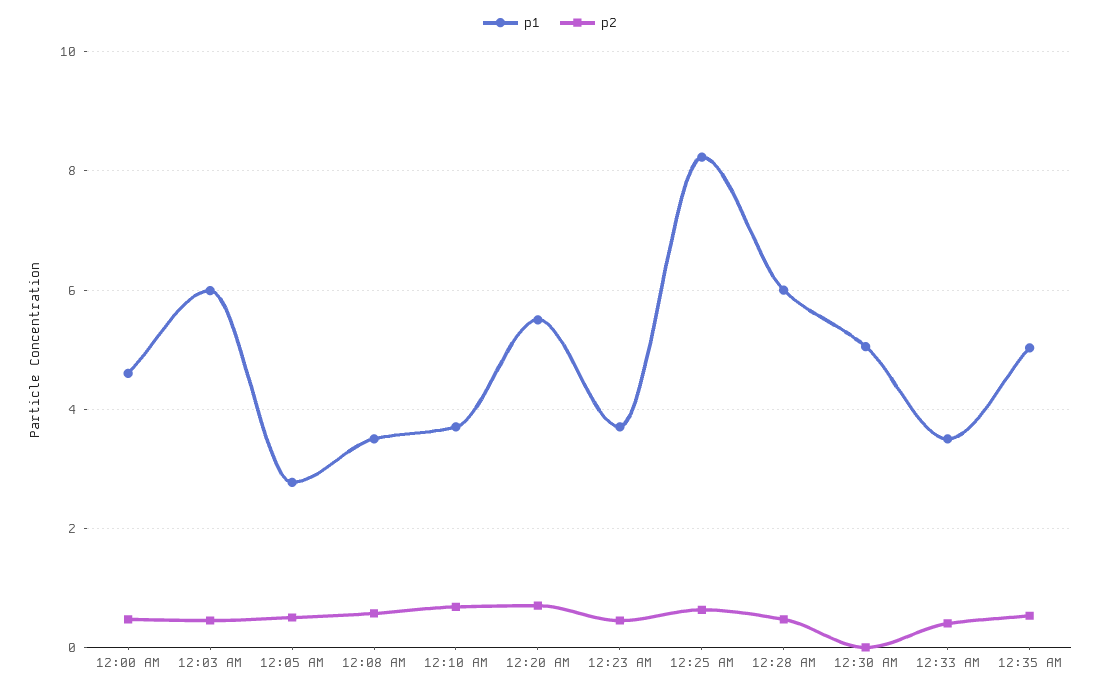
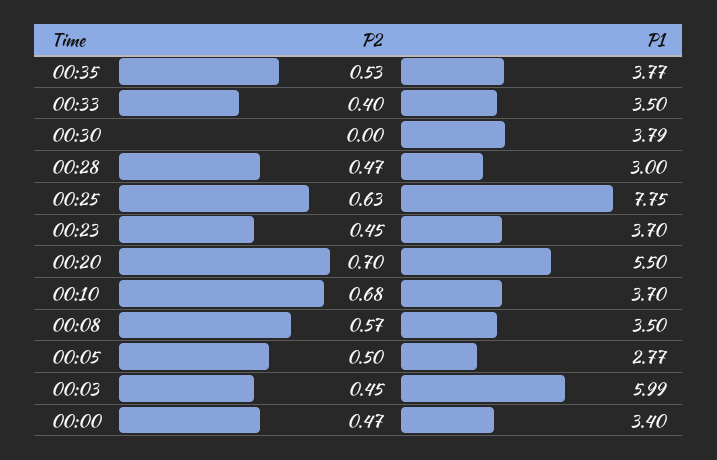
p1, 12:00 AM: 4.6 -> 3.4
p1, 12:25 AM: 8.2 -> 7.75
p1, 12:28 AM: 6 -> 3
p1, 12:30 AM: 5 -> 3.79
p1, 12:35 AM: 5 -> 3.77

